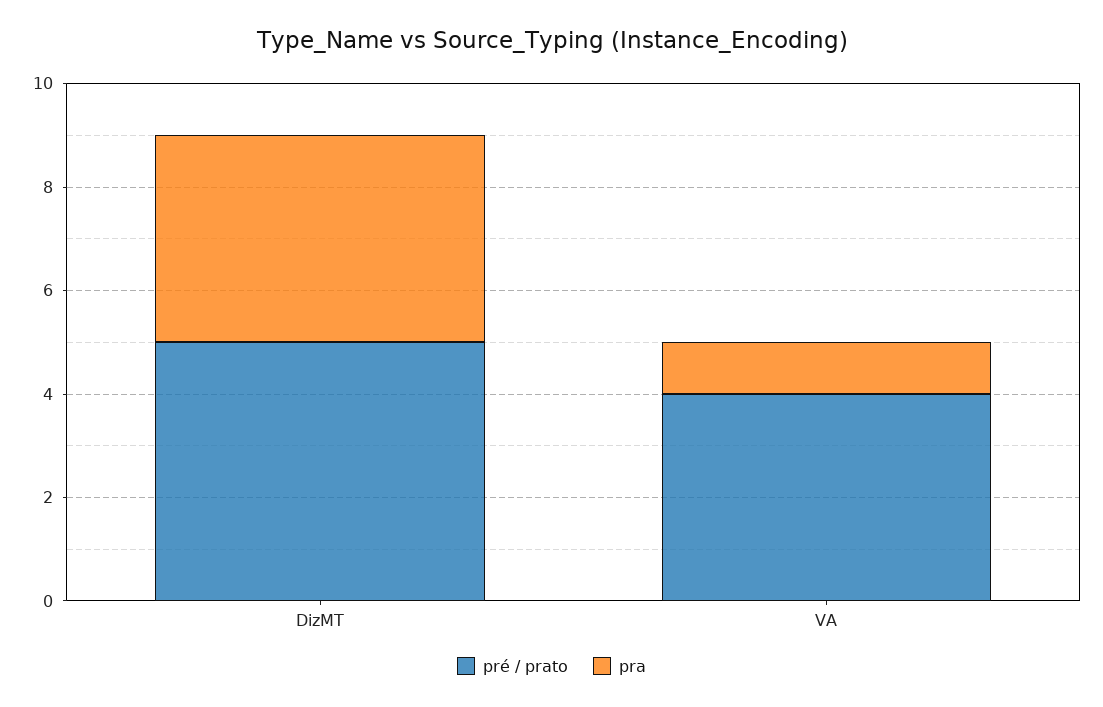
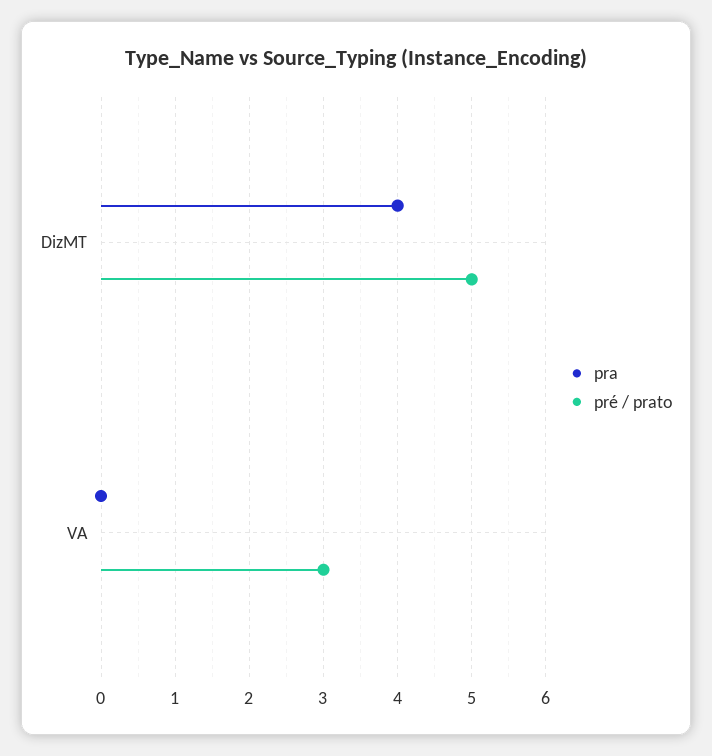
pré / prato, VA: 4 -> 3
pra, VA: 1 -> 0

